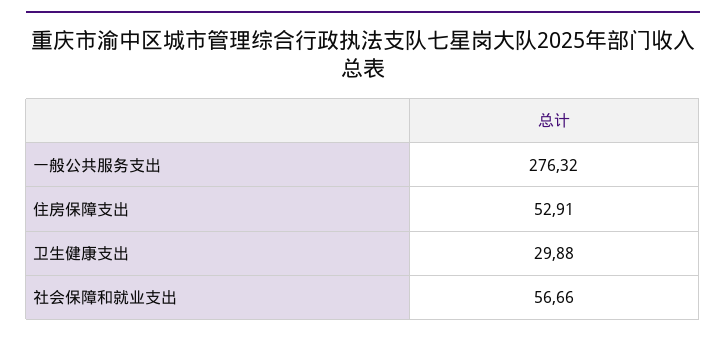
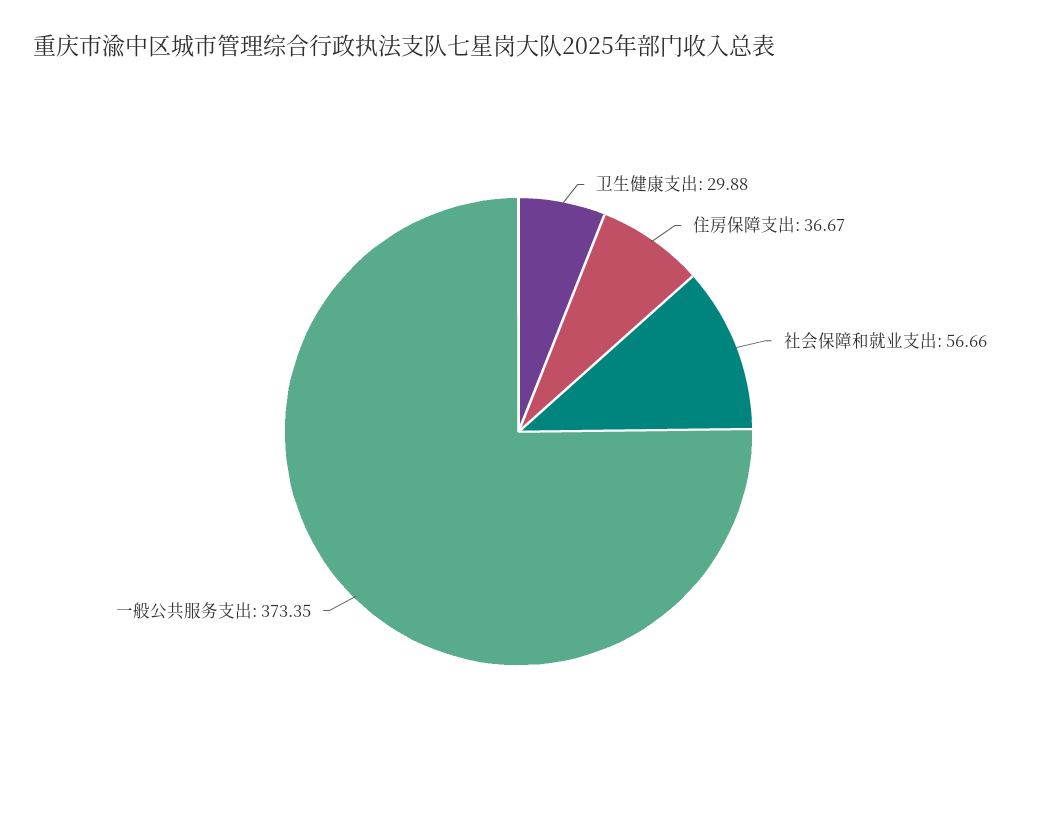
一般公共服务支出: 276.32 -> 373.35
住房保障支出: 52.91 -> 36.67

